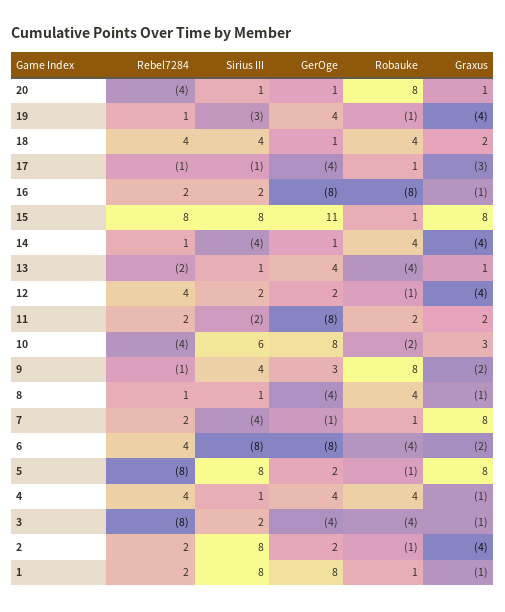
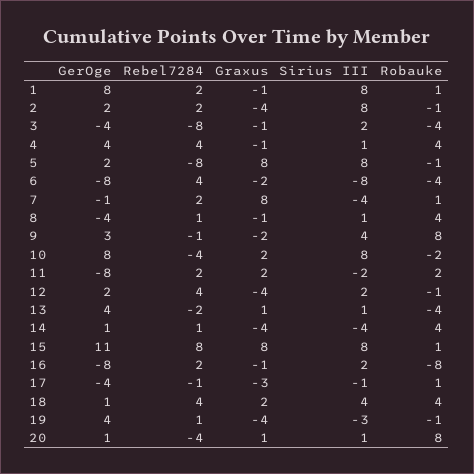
Sirius III, 10: 6 -> 8
Graxus, 10: 3 -> 2

